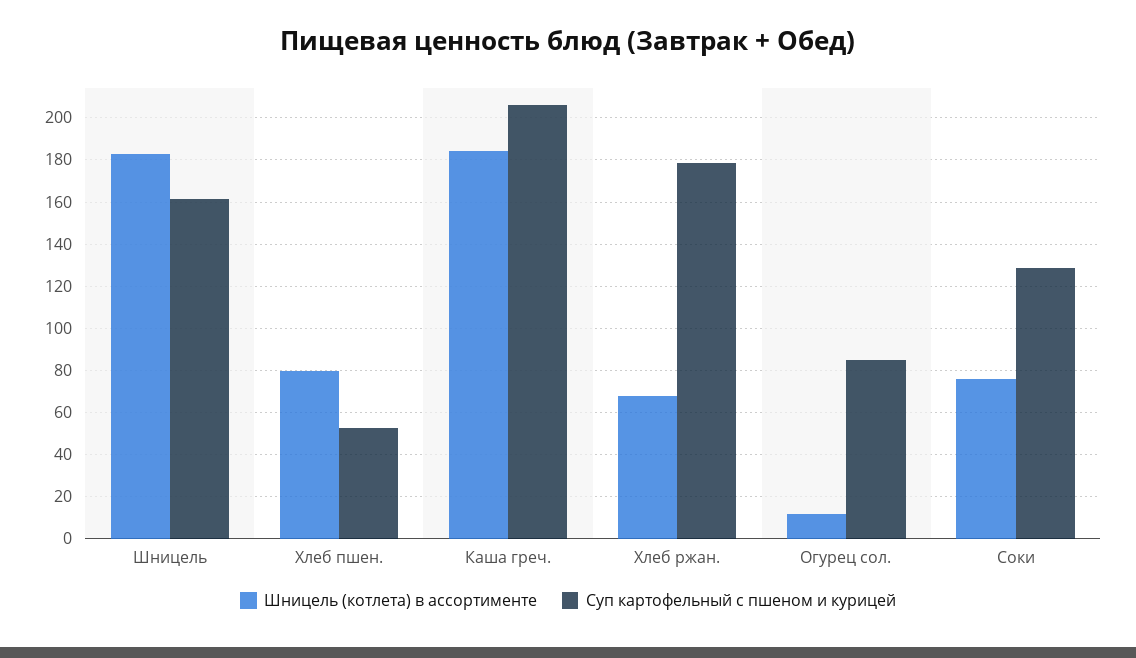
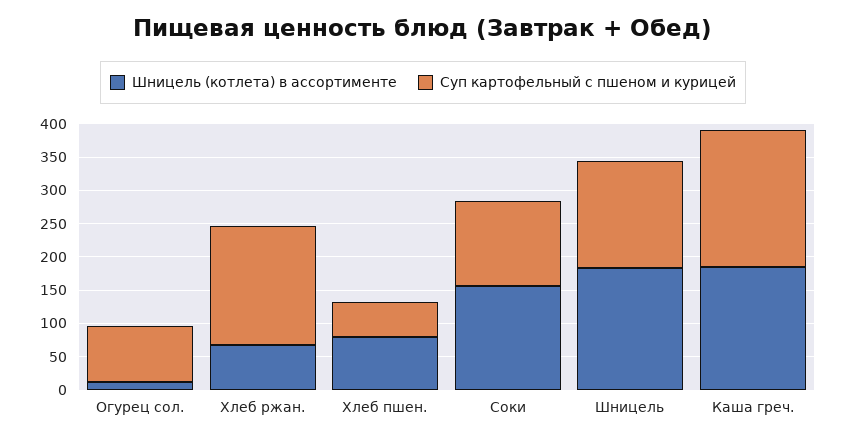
Шницель (котлета) в ассортименте, Соки: 75 -> 150

